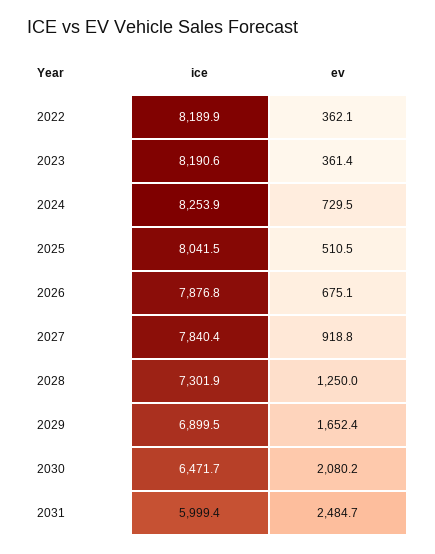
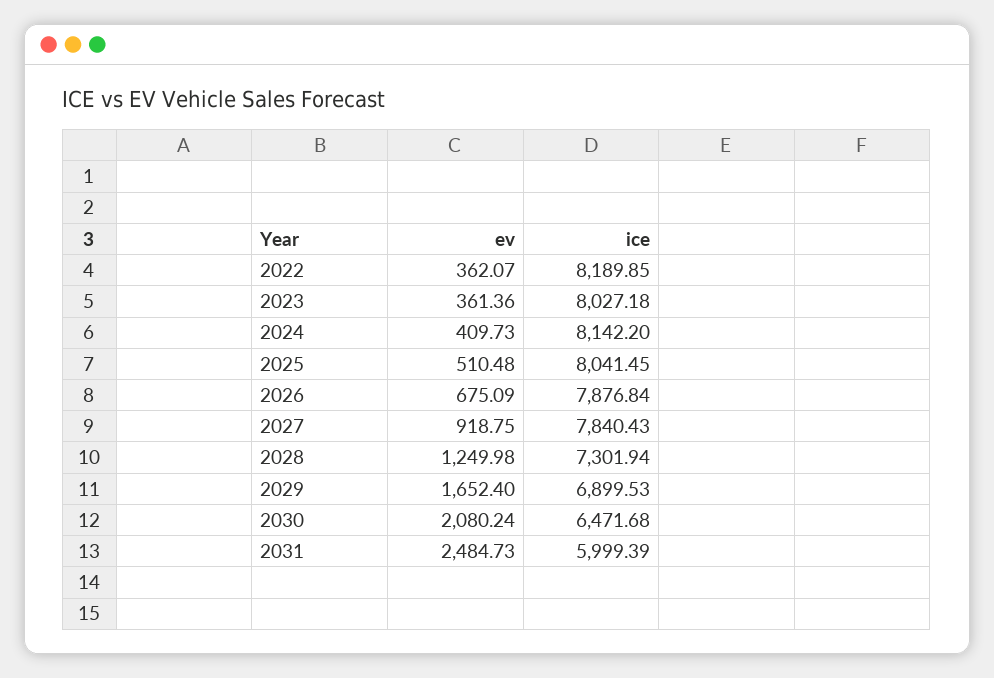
ice, 2023: 8190.6 -> 8027.18
ice, 2024: 8253.9 -> 8142.2
ev, 2024: 729.5 -> 409.73

